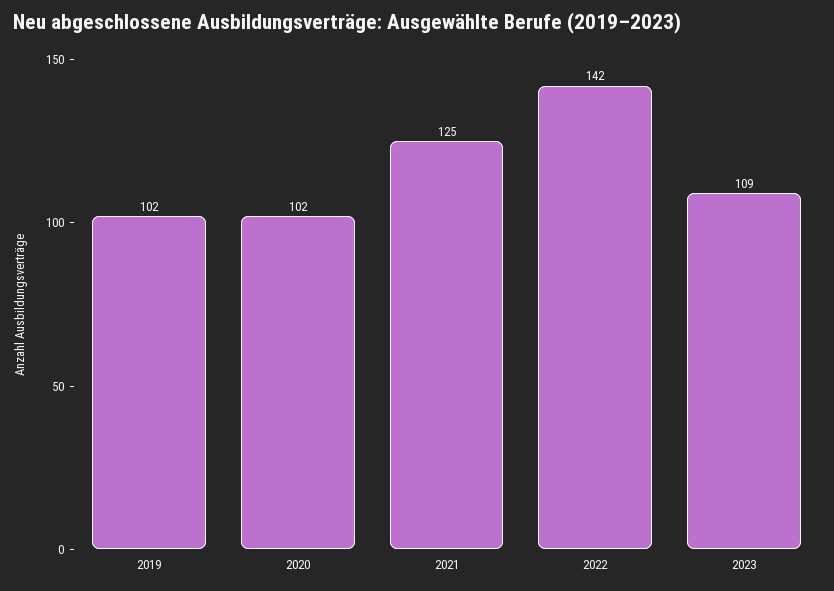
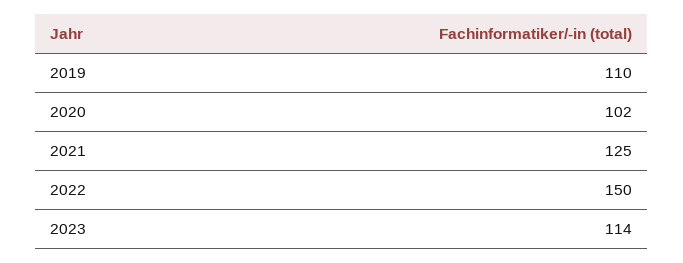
2019: 102 -> 110
2022: 142 -> 150
2023: 109 -> 114

